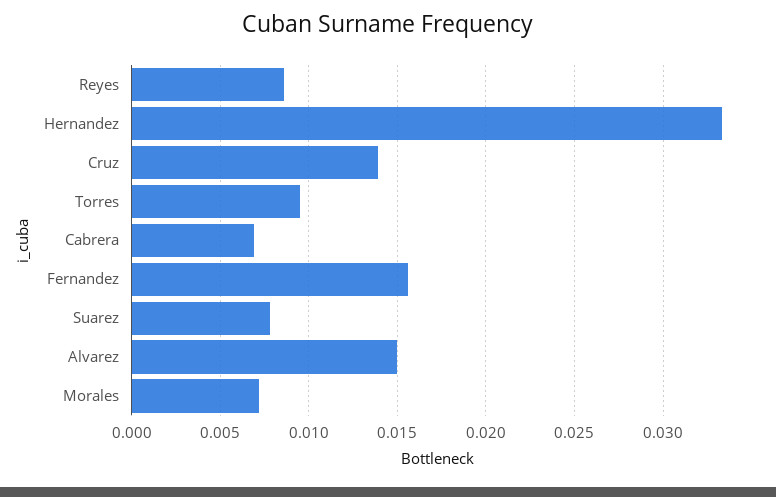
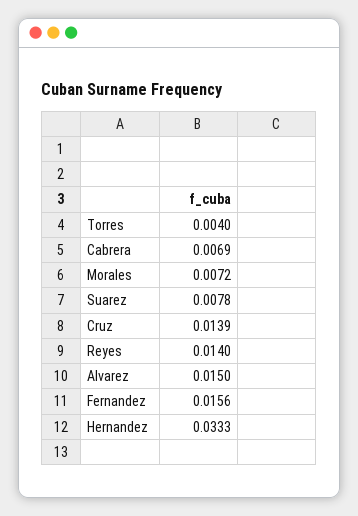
Reyes: 0.0085 -> 0.014
Torres: 0.0095 -> 0.004

